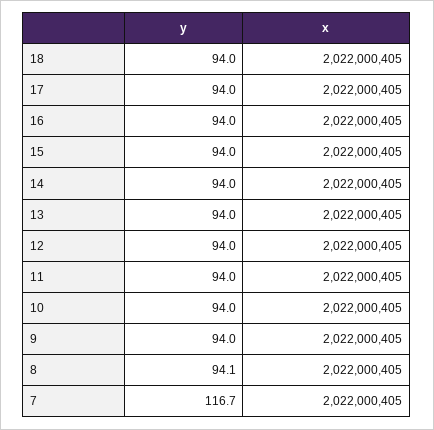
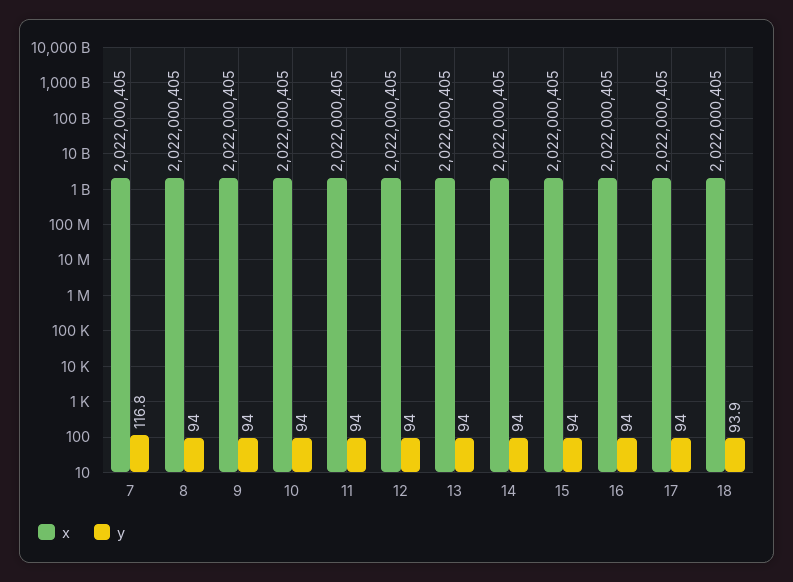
y, 18: 94 -> 93.9
y, 8: 94.1 -> 94
y, 7: 116.7 -> 116.8

